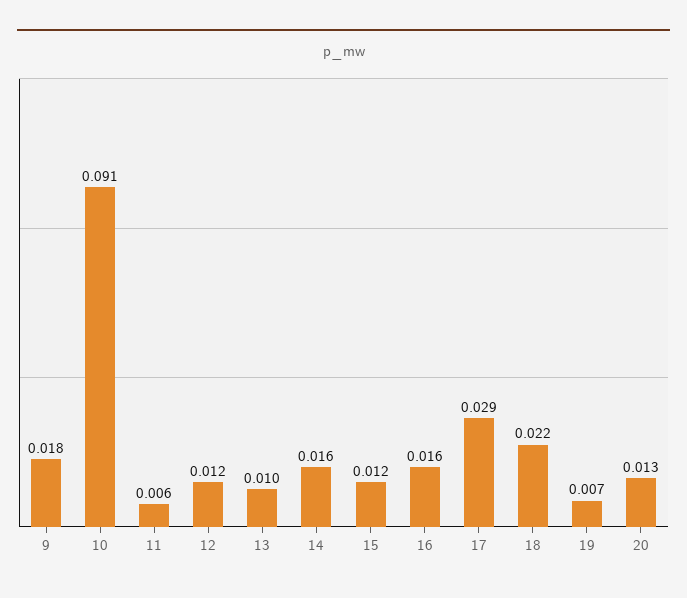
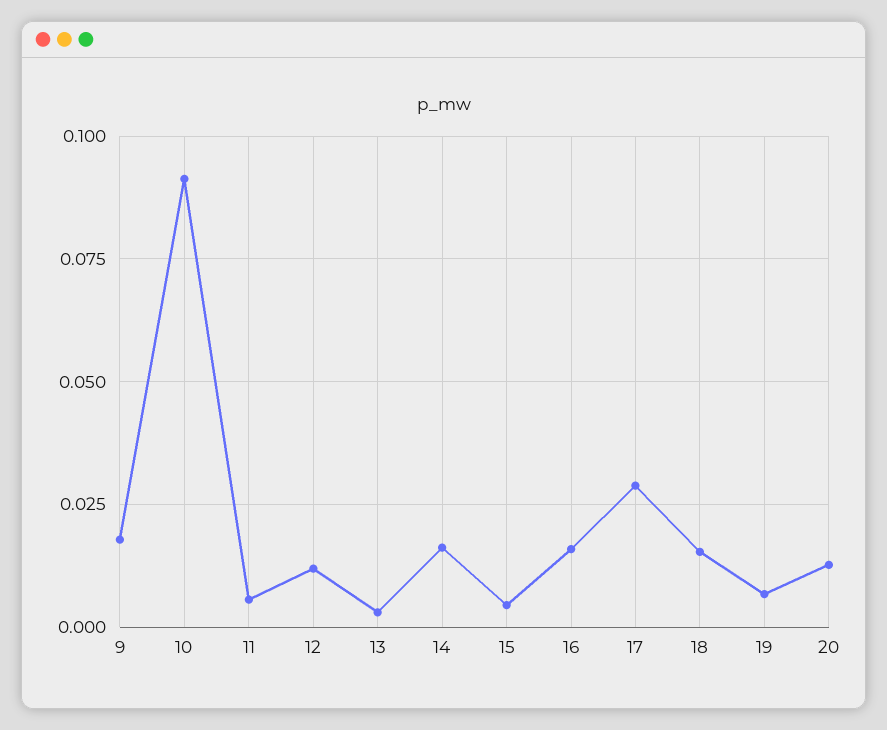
13: 0.01 -> 0.0025
15: 0.012 -> 0.005
18: 0.022 -> 0.015

